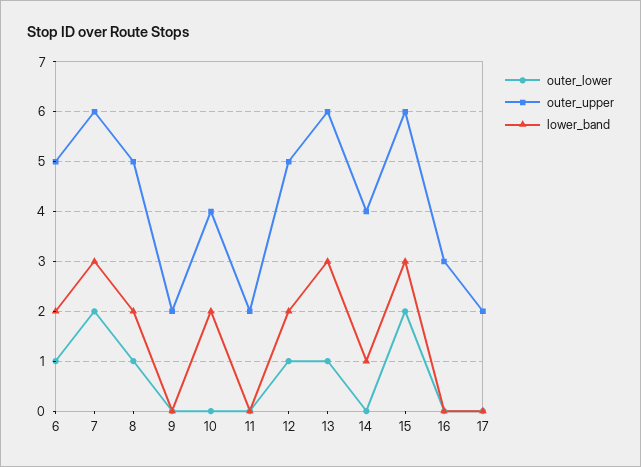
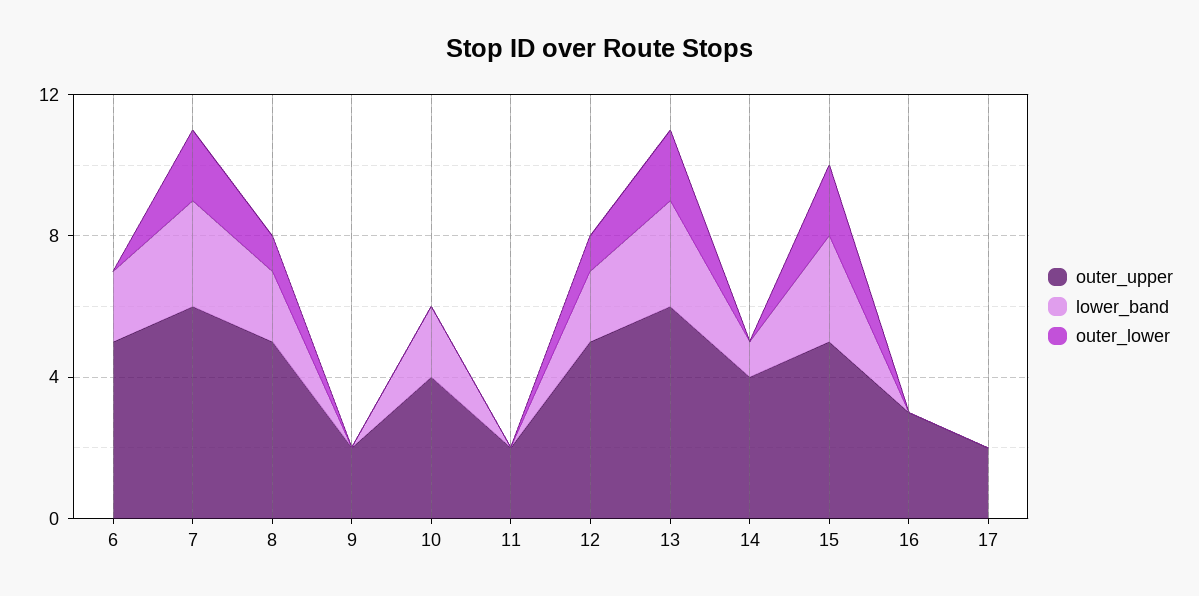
outer_lower, 6: 1 -> 0
outer_lower, 13: 1 -> 2
outer_upper, 15: 6 -> 5

